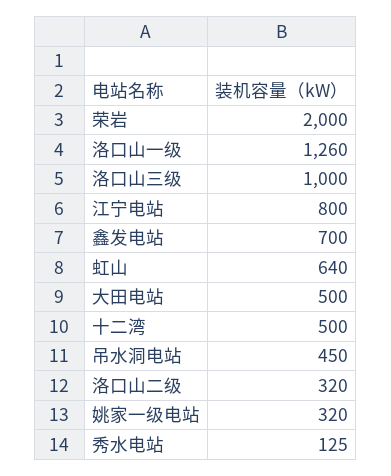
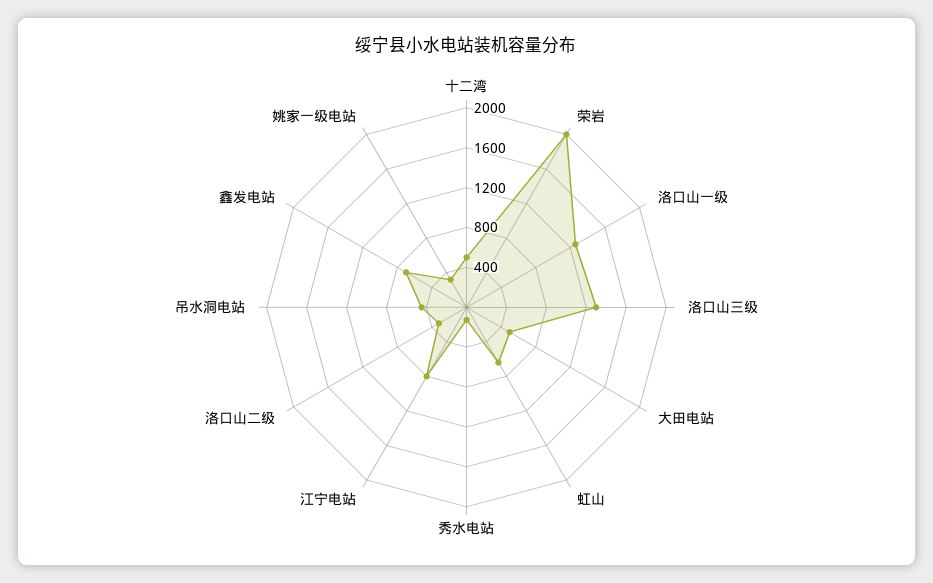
洛口山三级: 1000 -> 1300

